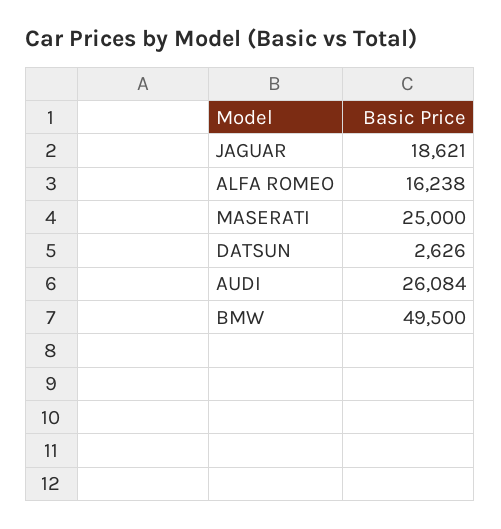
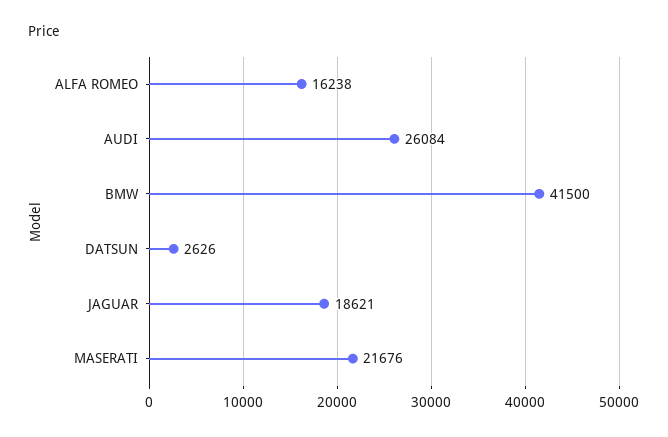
MASERATI: 25000 -> 21676
BMW: 49500 -> 41500

